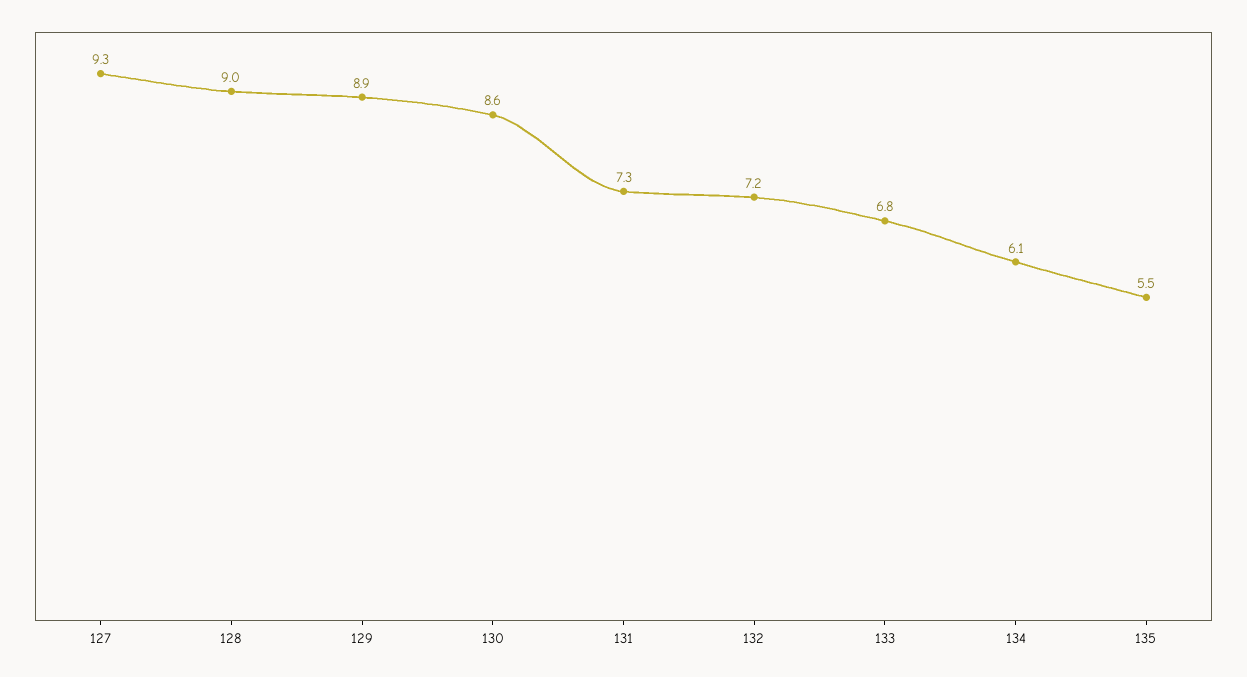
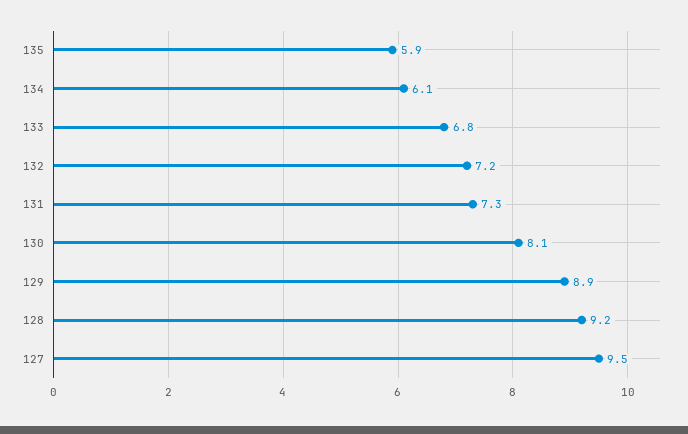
127: 9.3 -> 9.5
128: 9 -> 9.2
130: 8.6 -> 8.1
135: 5.5 -> 5.9

